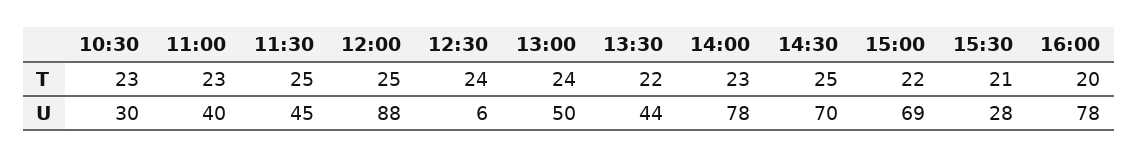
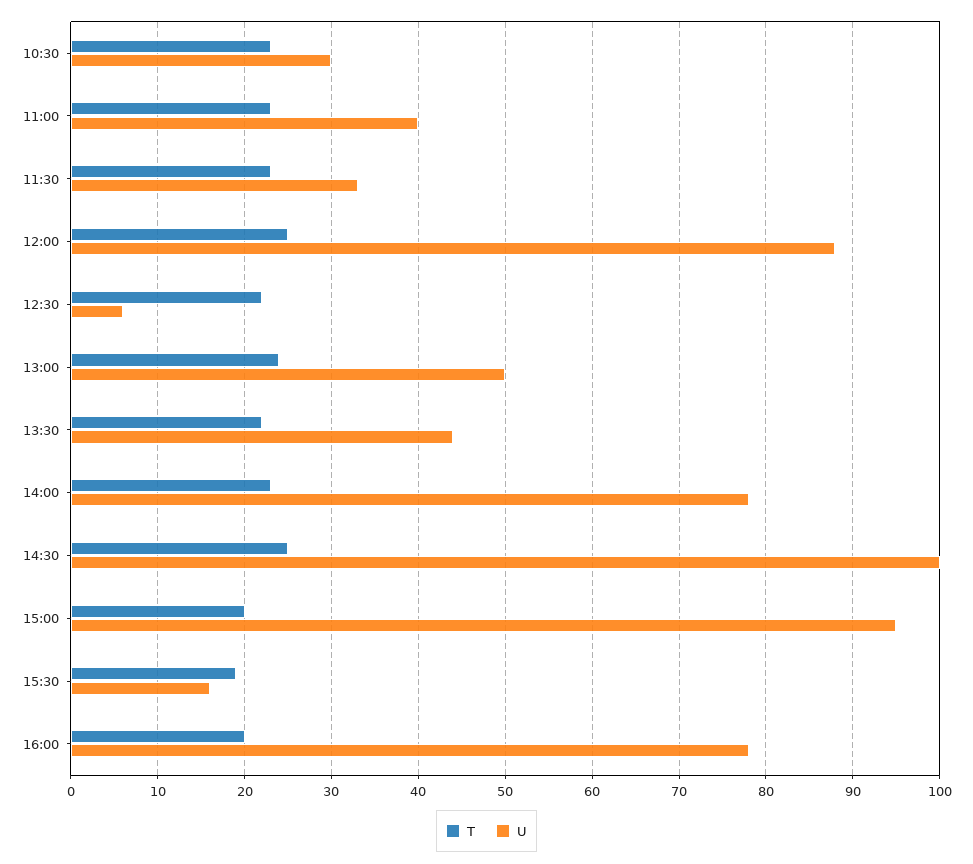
T, 11:30: 25 -> 23
T, 12:30: 24 -> 22
T, 15:00: 22 -> 20
T, 15:30: 21 -> 19
U, 11:30: 45 -> 33
U, 14:30: 70 -> 100
U, 15:00: 69 -> 95
U, 15:30: 28 -> 16

